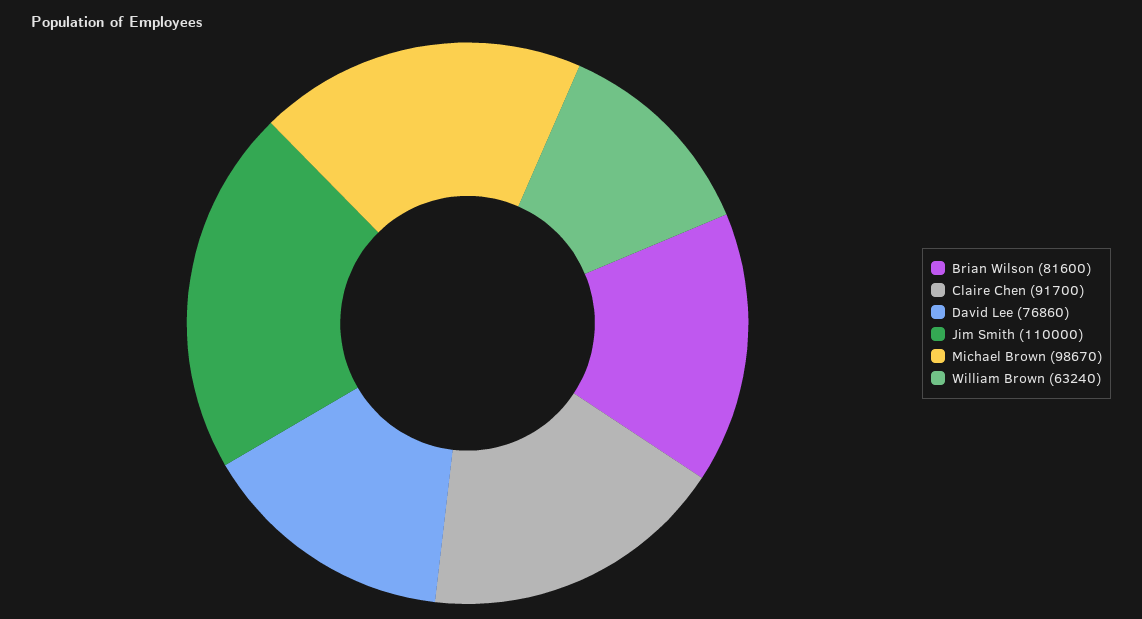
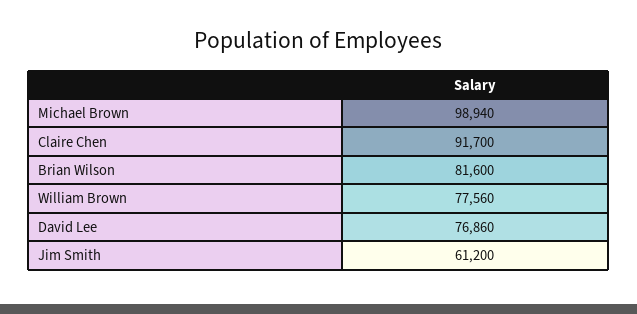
Jim Smith: 110000 -> 61200
Michael Brown: 98670 -> 98940
William Brown: 63240 -> 77560

